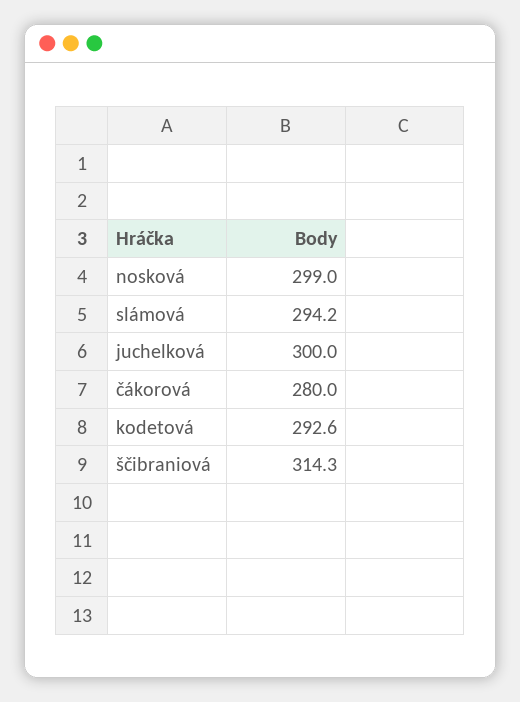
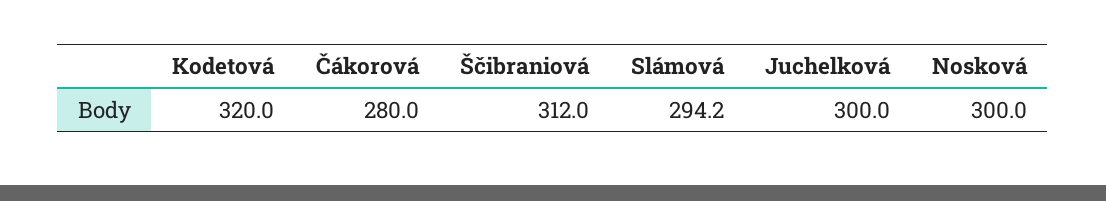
nosková: 299 -> 300
kodetová: 292.6 -> 320
ščibraniová: 314.3 -> 312

